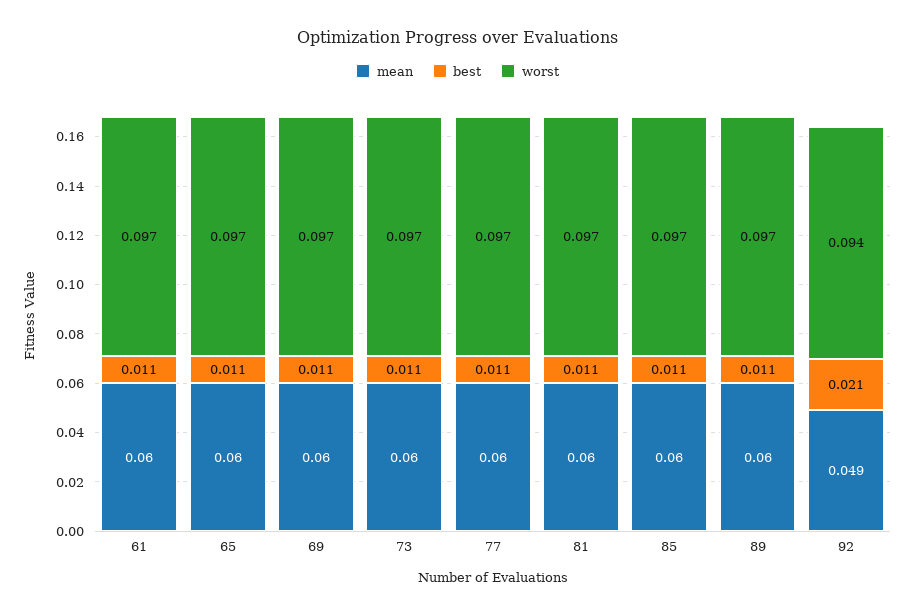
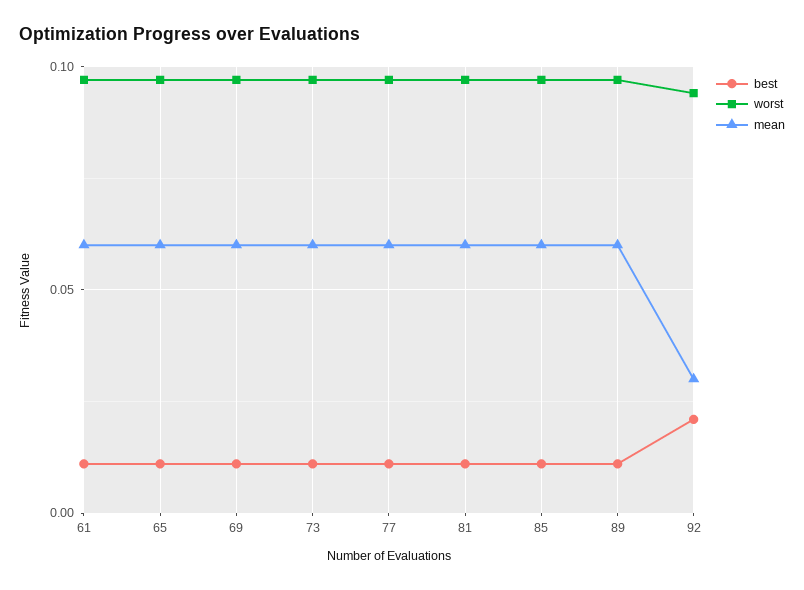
mean, 92: 0.049 -> 0.03

